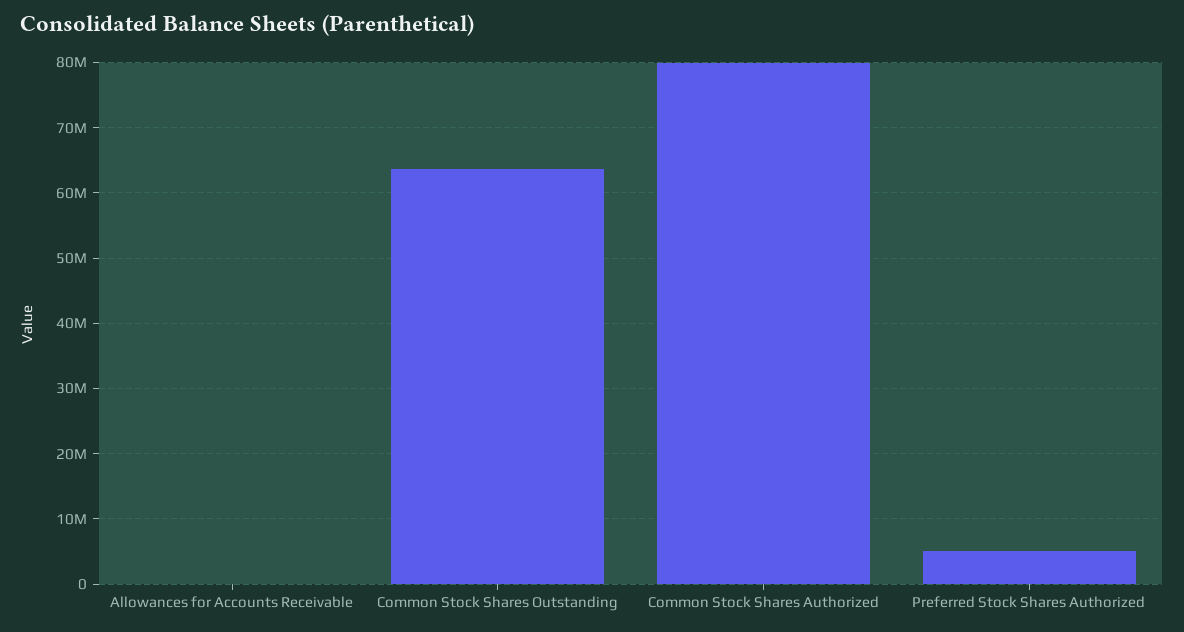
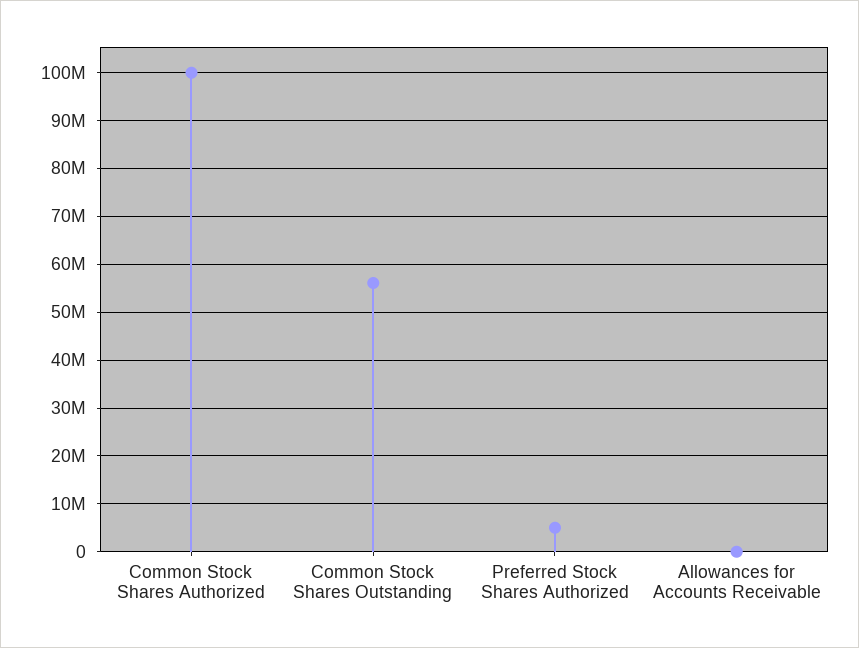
Common Stock Shares Outstanding: 64000000 -> 56000000
Common Stock Shares Authorized: 80000000 -> 100000000

